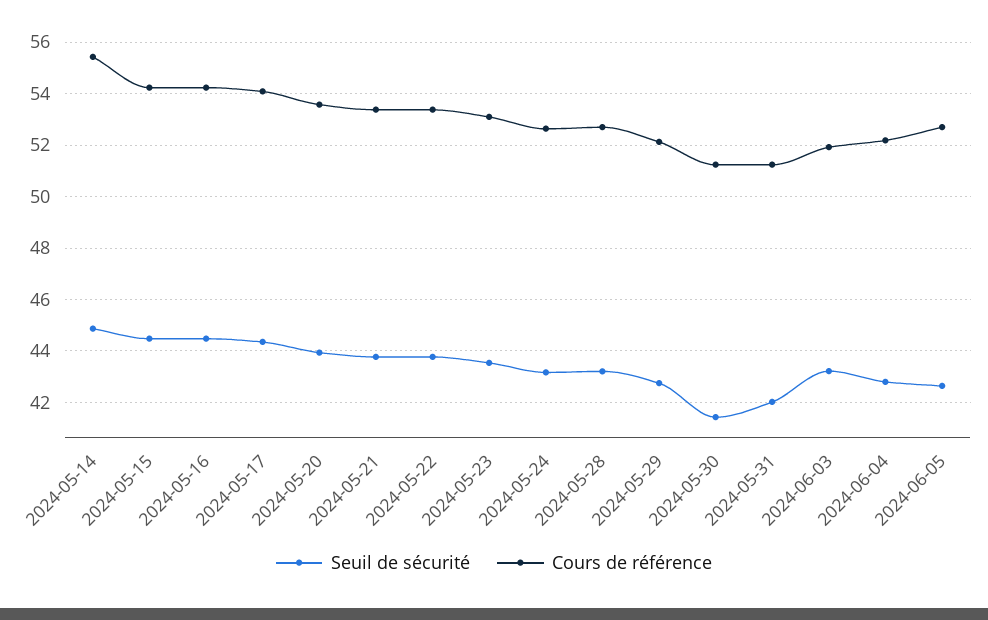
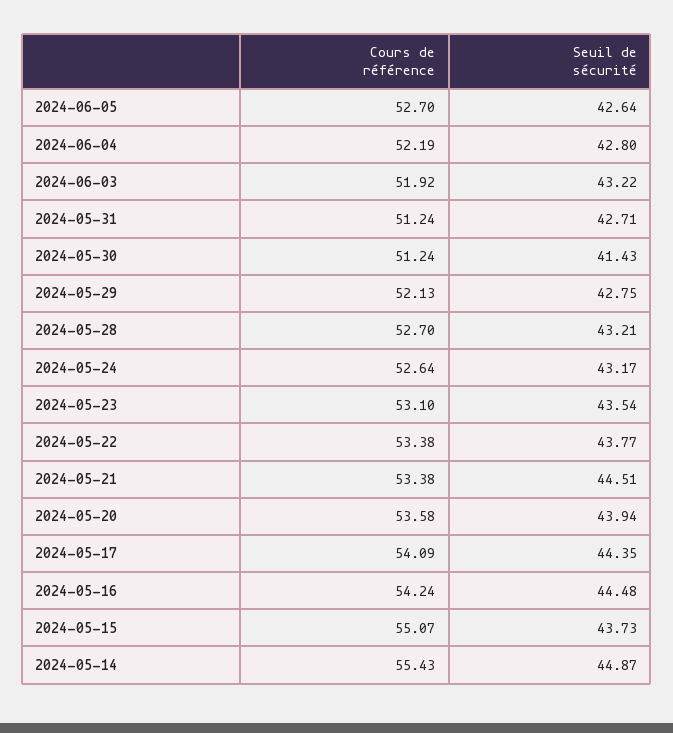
Seuil de sécurité, 2024-05-15: 44.5 -> 43.73
Cours de référence, 2024-05-15: 54.25 -> 55.07
Seuil de sécurité, 2024-05-21: 43.75 -> 44.51
Seuil de sécurité, 2024-05-31: 42 -> 42.71

